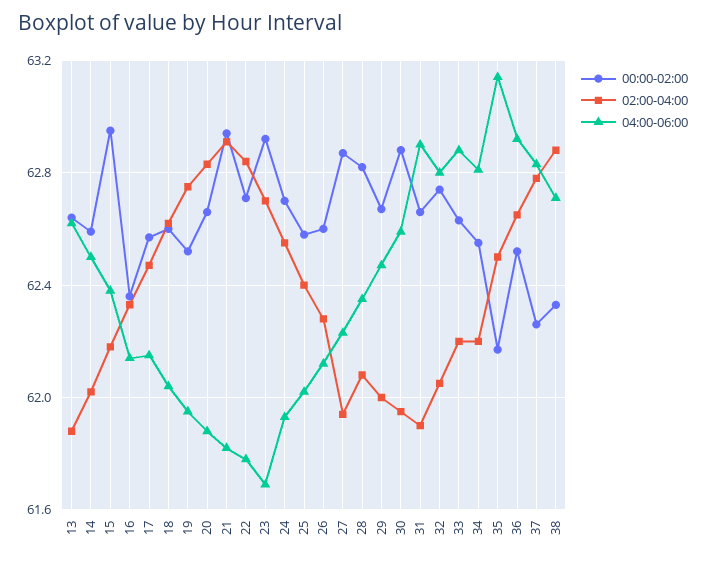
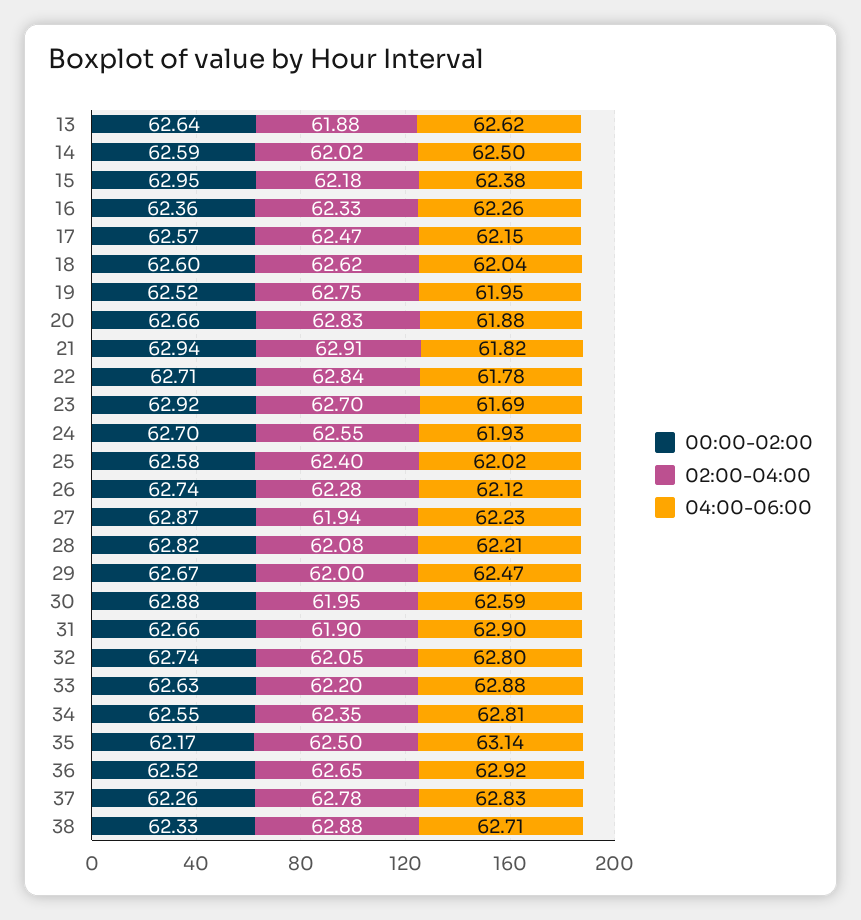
04:00-06:00, 16: 62.15 -> 62.26
00:00-02:00, 26: 62.6 -> 62.74
04:00-06:00, 28: 62.35 -> 62.21
02:00-04:00, 34: 62.2 -> 62.35

